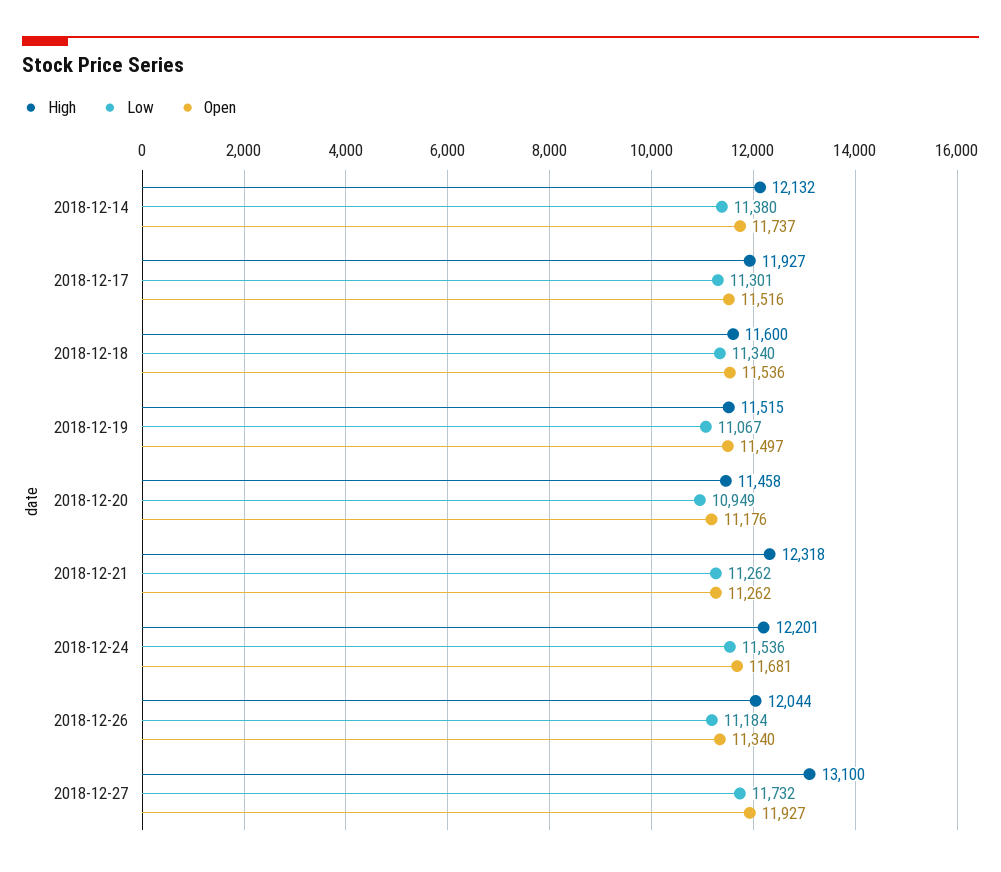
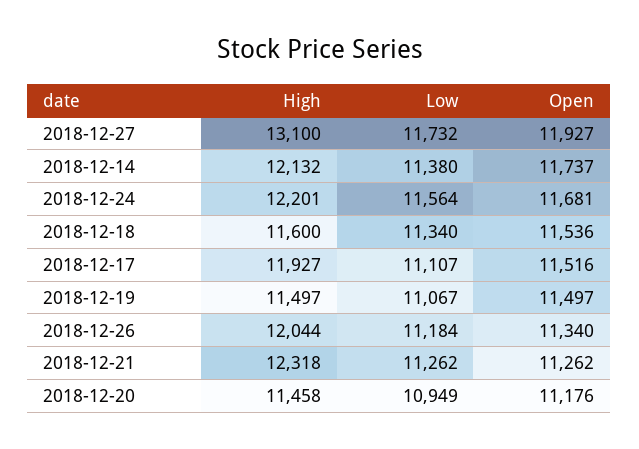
Low, 2018-12-17: 11301 -> 11107
High, 2018-12-19: 11515 -> 11497
Low, 2018-12-24: 11536 -> 11564

